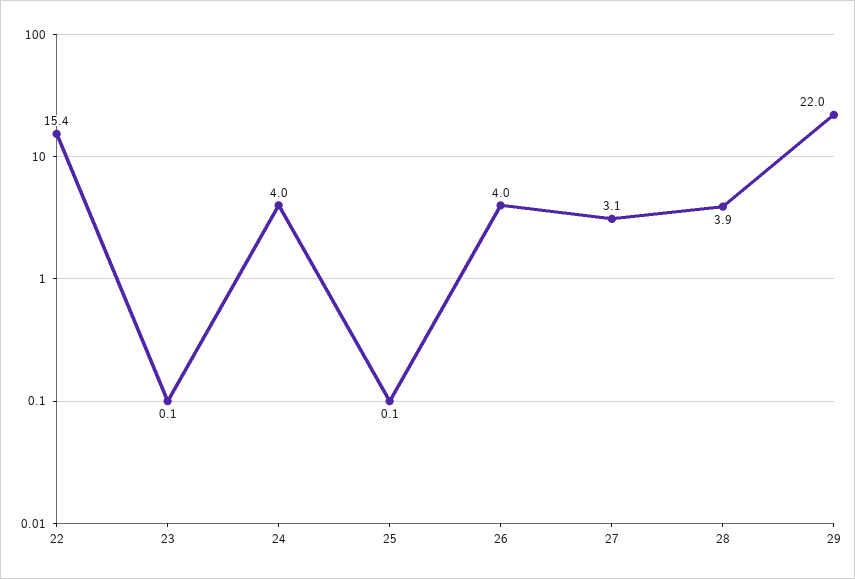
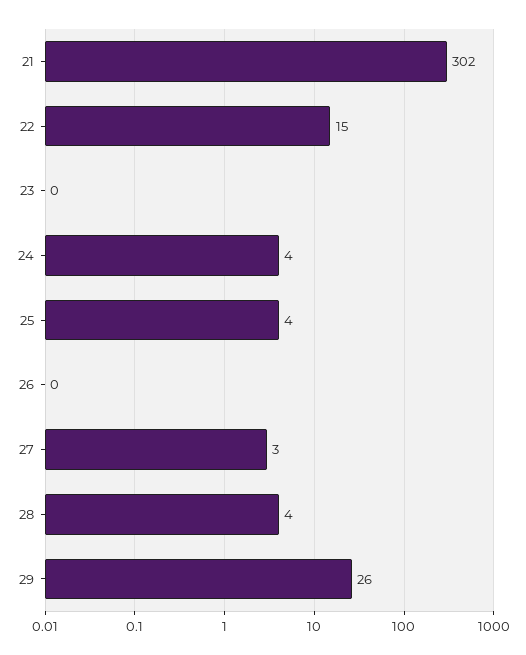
25: 0.1 -> 4
26: 4 -> 0
29: 22 -> 26
21: none -> 302

